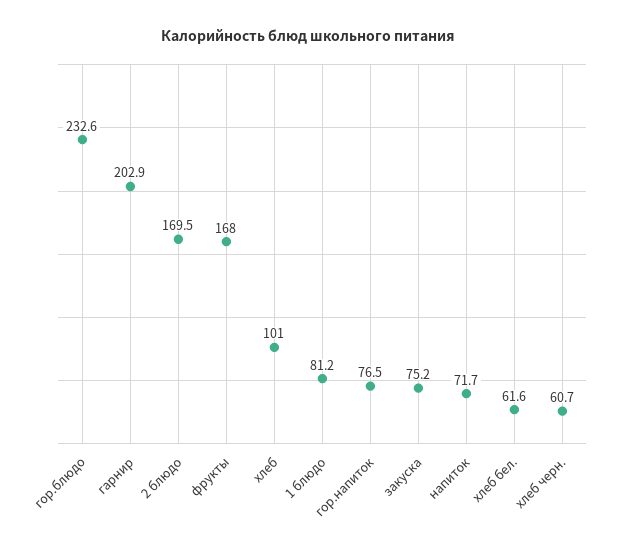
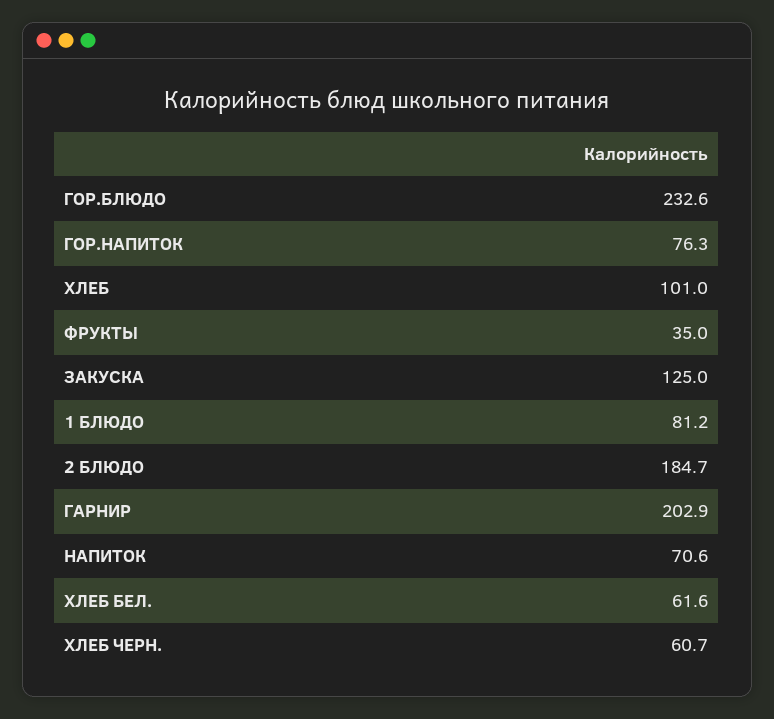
2 блюдо: 169.5 -> 184.7
фрукты: 168 -> 35
гор.напиток: 76.5 -> 76.3
закуска: 75.2 -> 125
напиток: 71.7 -> 70.6

